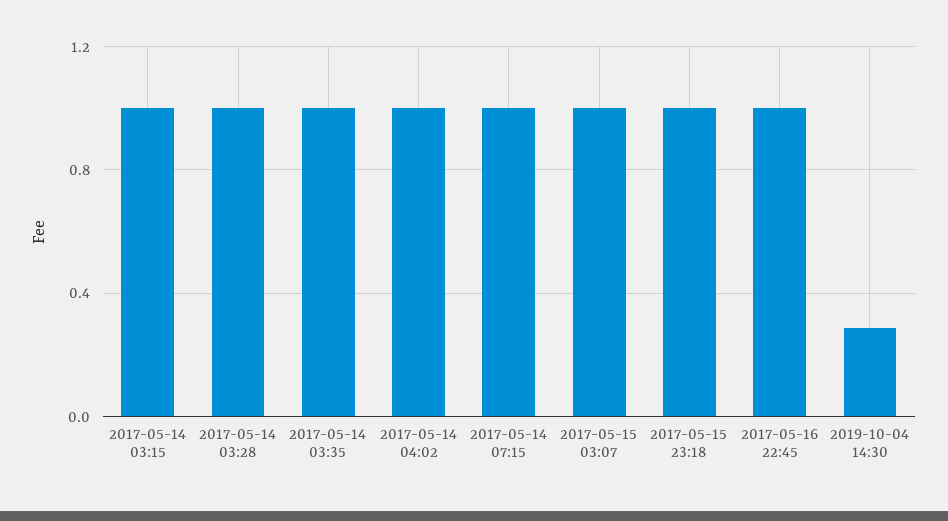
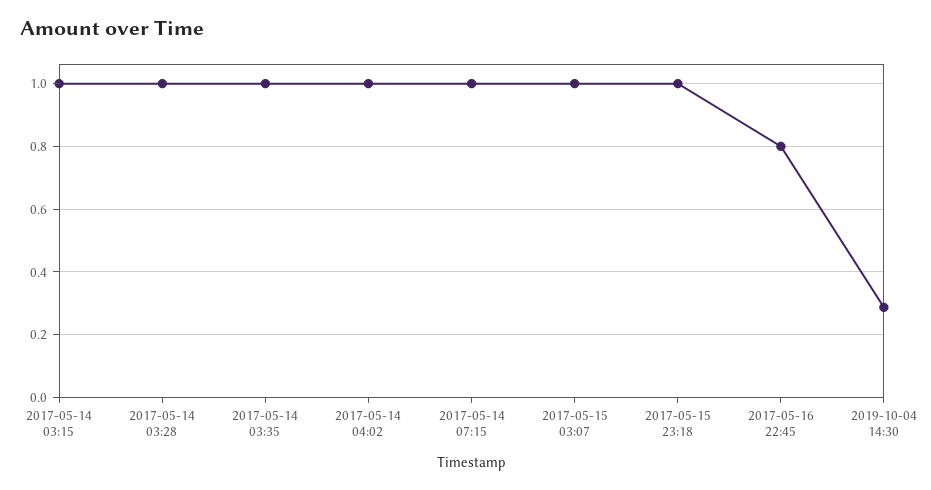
2017-05-16 22:45: 1 -> 0.8

